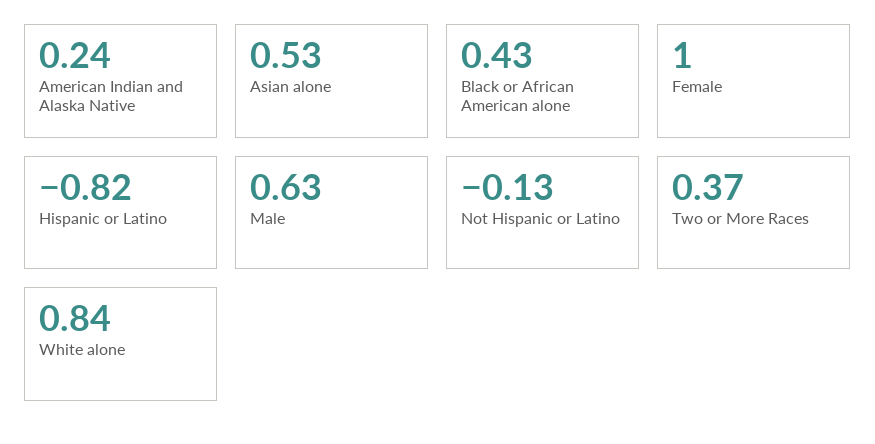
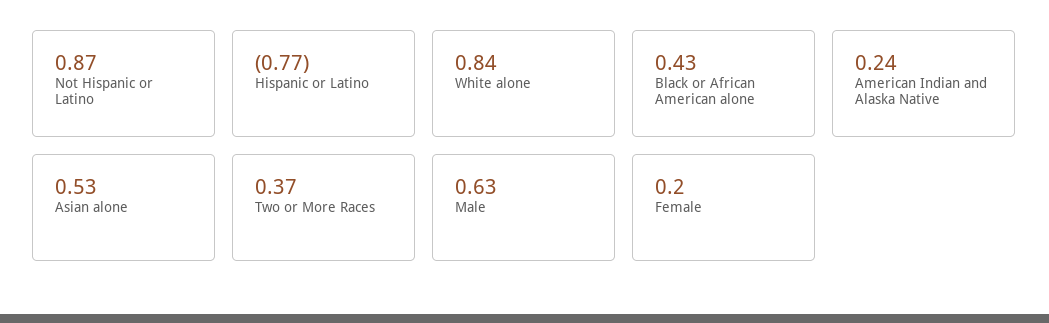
Female: 1 -> 0.2
Hispanic or Latino: -0.82 -> -0.77
Not Hispanic or Latino: -0.13 -> 0.87

